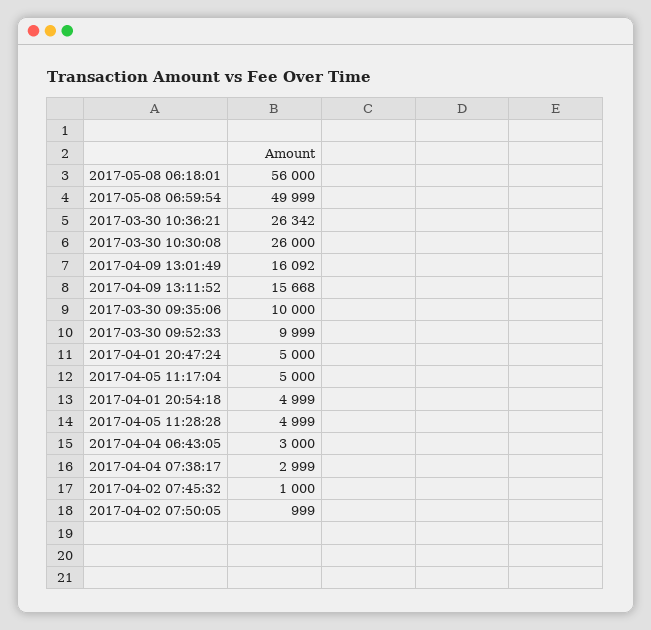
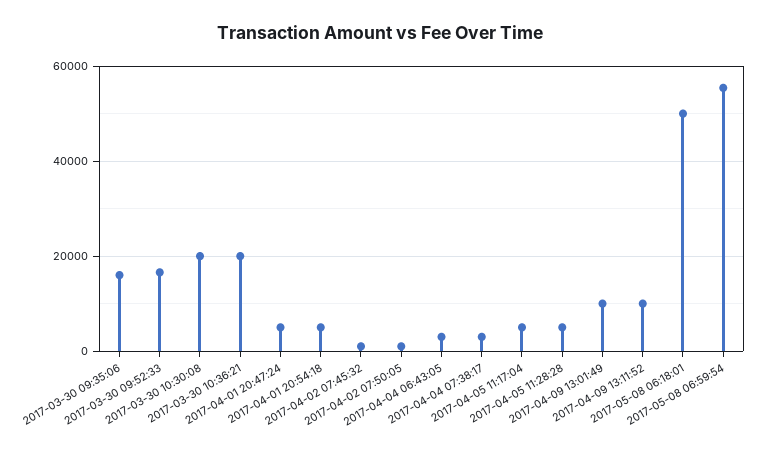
2017-05-08 06:18:01: 56000 -> 50000
2017-05-08 06:59:54: 49999 -> 56000
2017-03-30 10:36:21: 26342 -> 20000
2017-03-30 10:30:08: 26000 -> 20000
2017-04-09 13:01:49: 16092 -> 10000
2017-04-09 13:11:52: 15668 -> 10000
2017-03-30 09:35:06: 10000 -> 16000
2017-03-30 09:52:33: 9999 -> 16000

